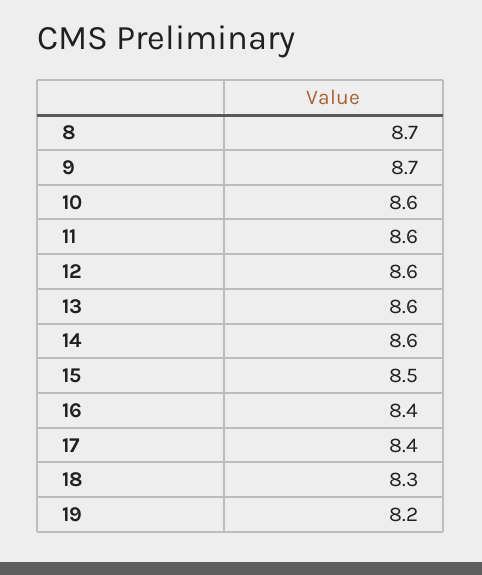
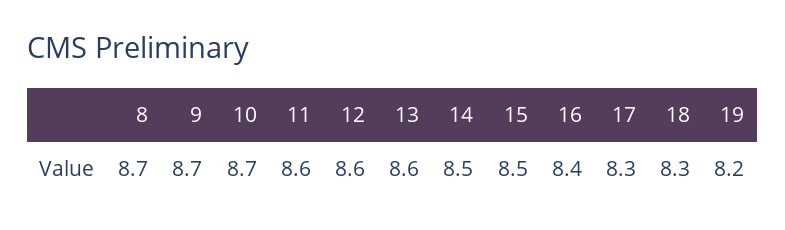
10: 8.6 -> 8.7
14: 8.6 -> 8.5
17: 8.4 -> 8.3

